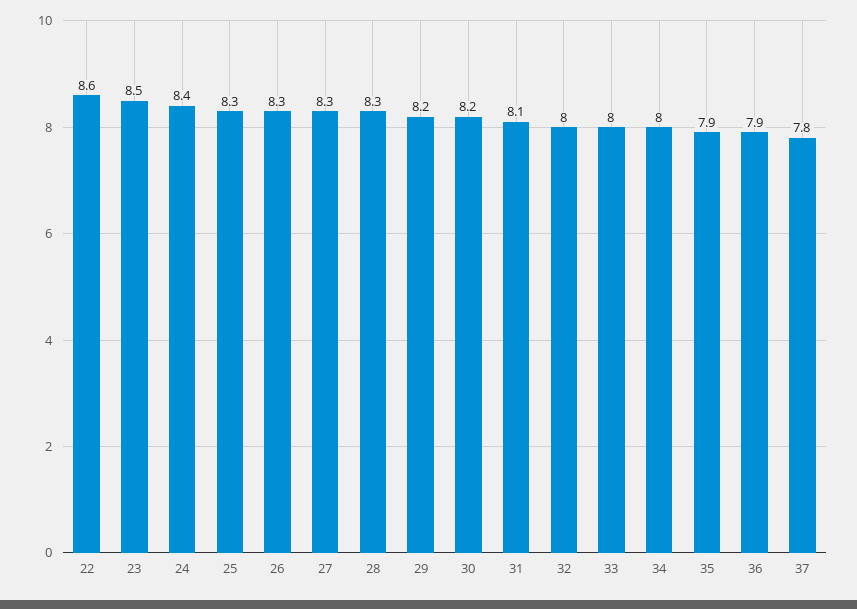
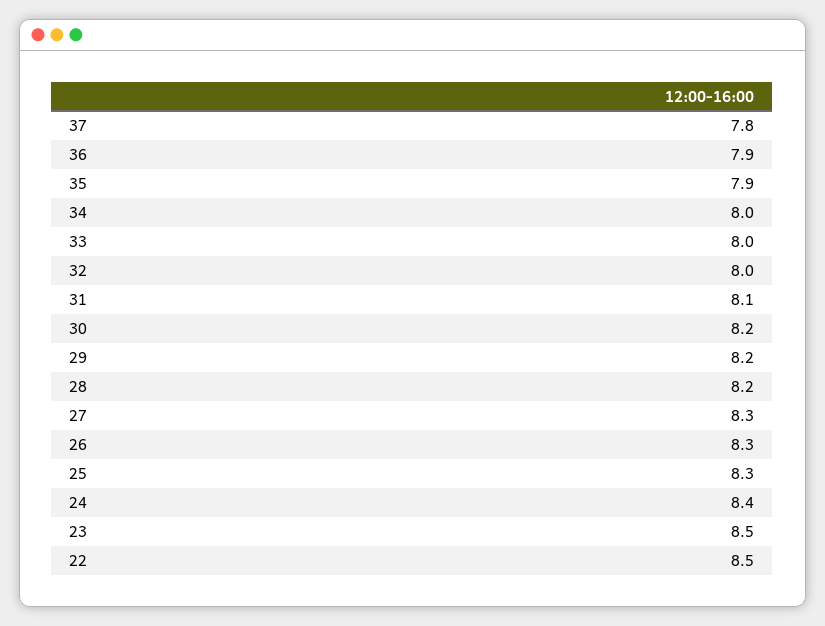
22: 8.6 -> 8.5
28: 8.3 -> 8.2

